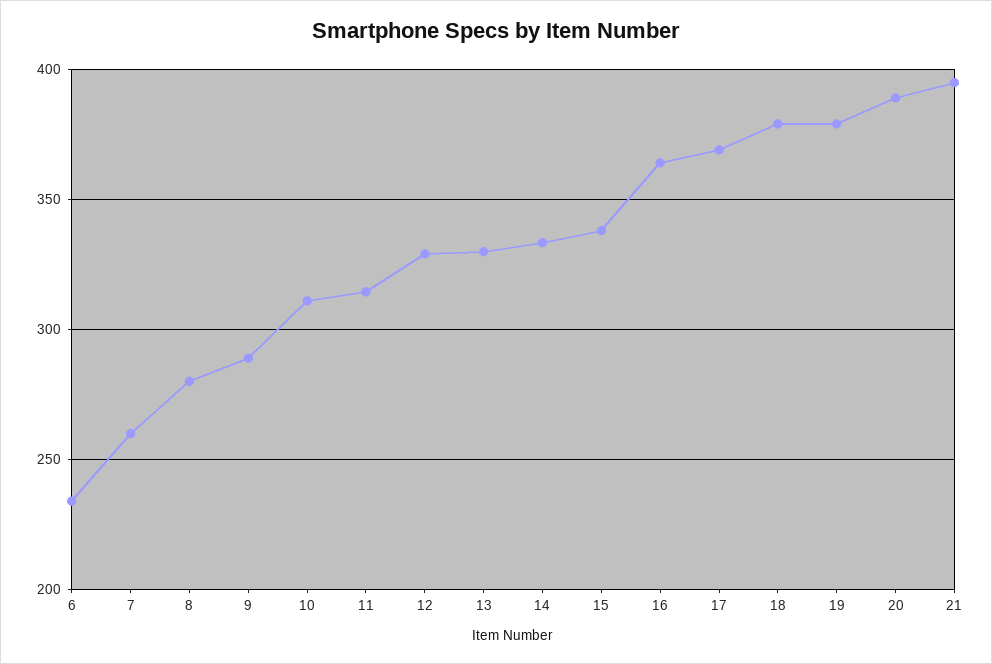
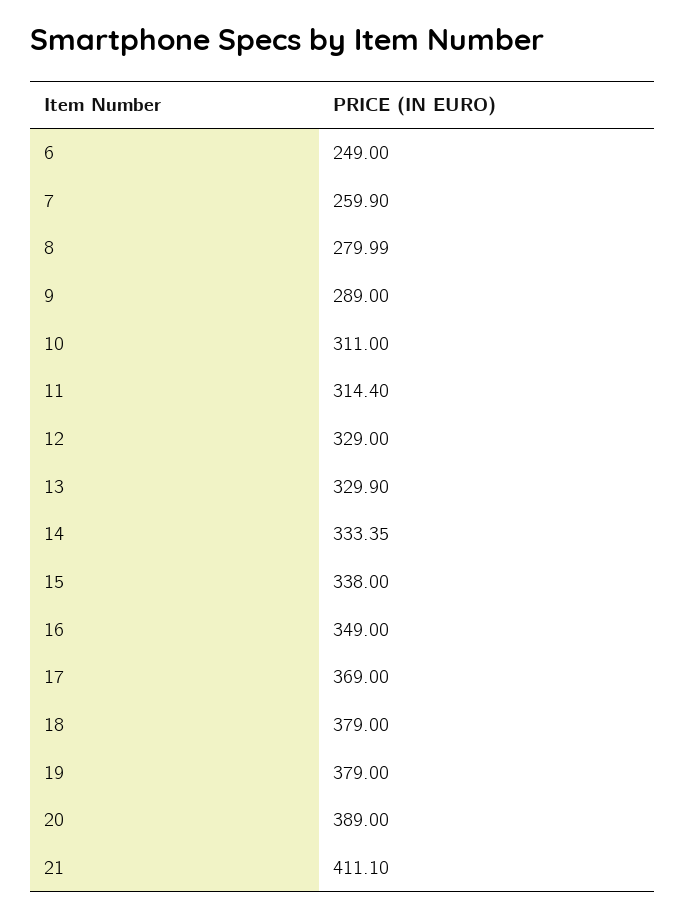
6: 235 -> 249
16: 365 -> 349
21: 395 -> 411.1

